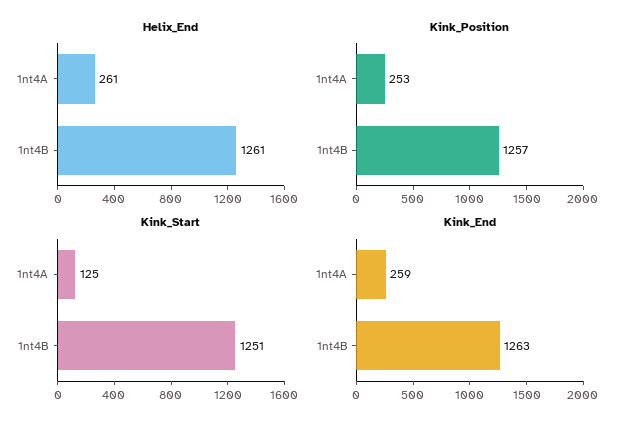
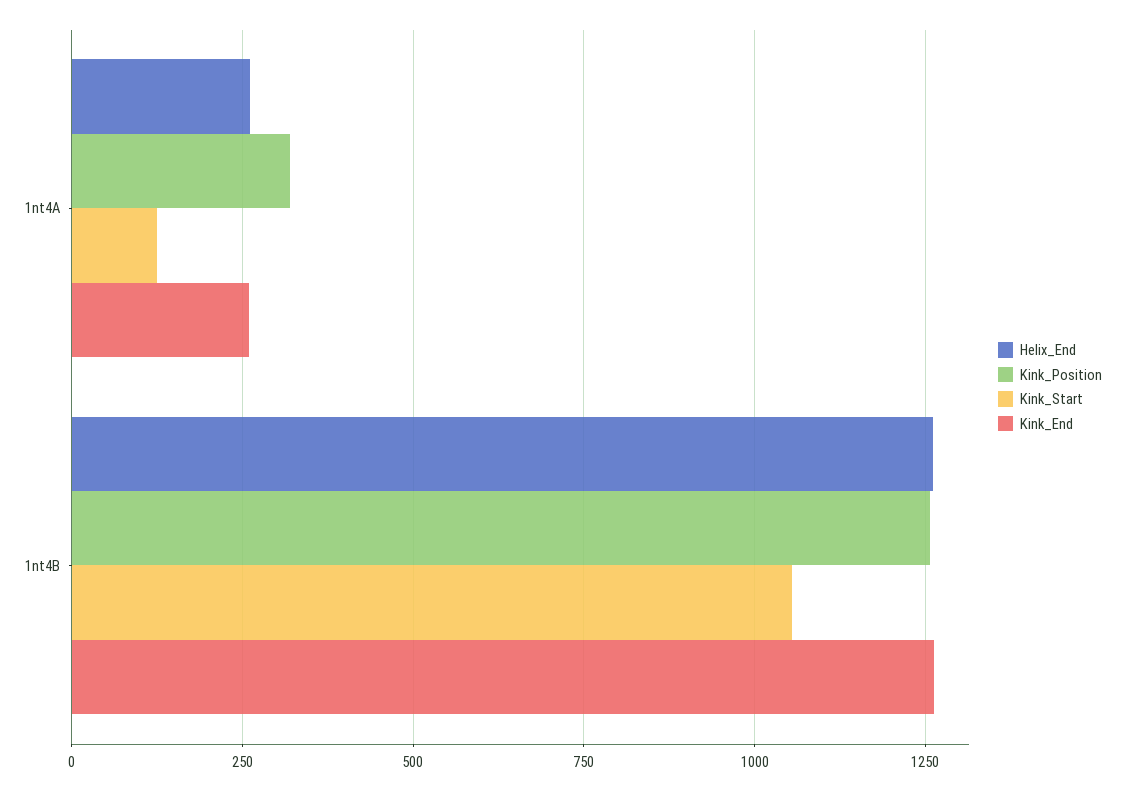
Kink_Position, 1nt4A: 253 -> 325
Kink_Start, 1nt4B: 1251 -> 1050

